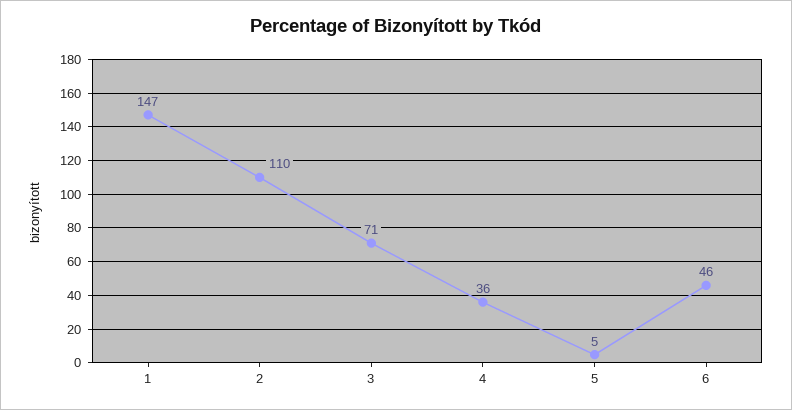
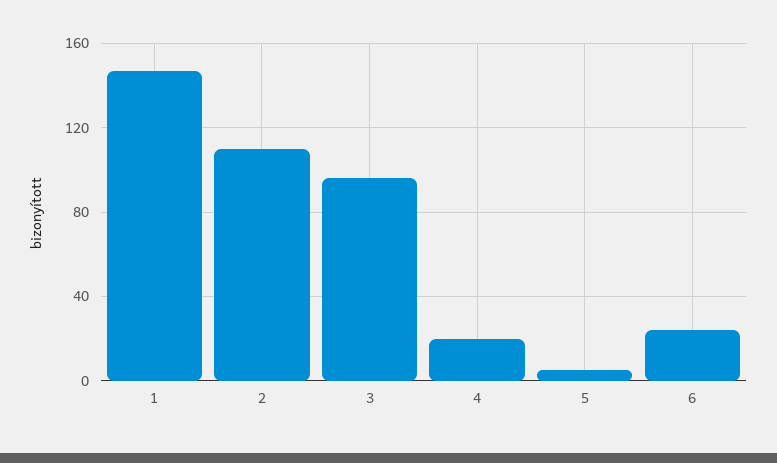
3: 71 -> 95
4: 36 -> 20
6: 46 -> 25

